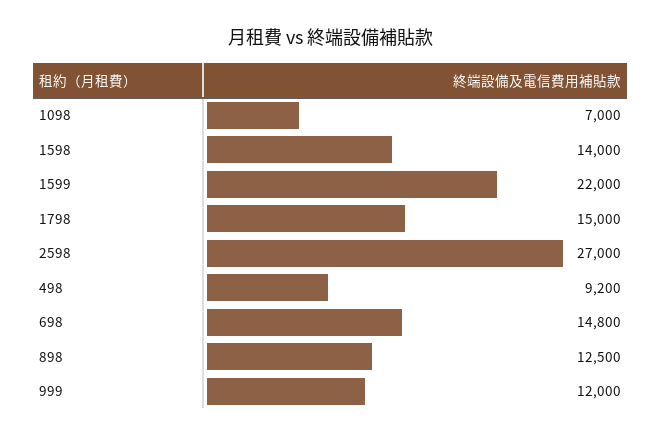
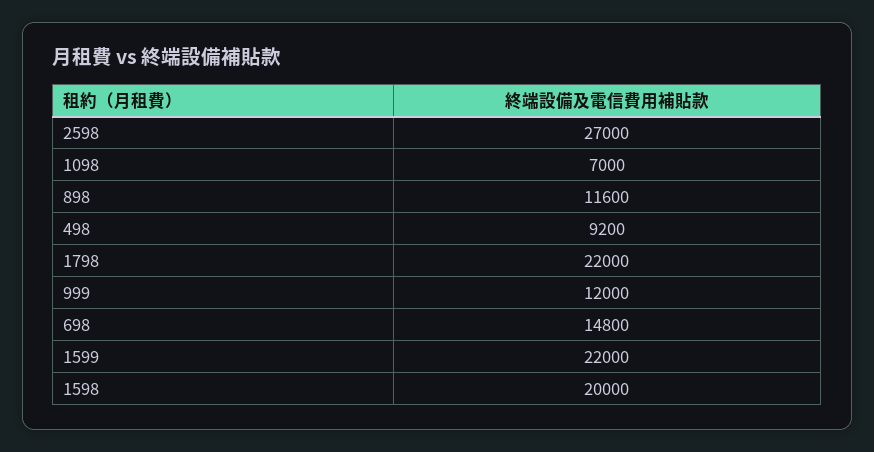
1598: 14000 -> 20000
1798: 15000 -> 22000
898: 12500 -> 11600

